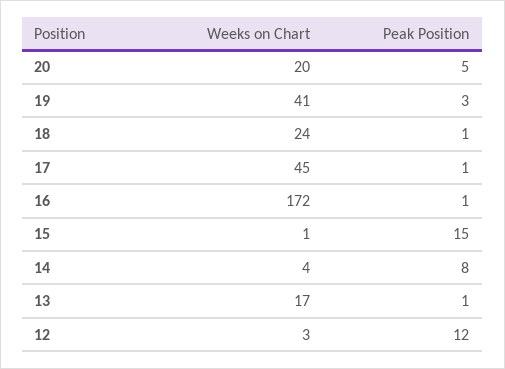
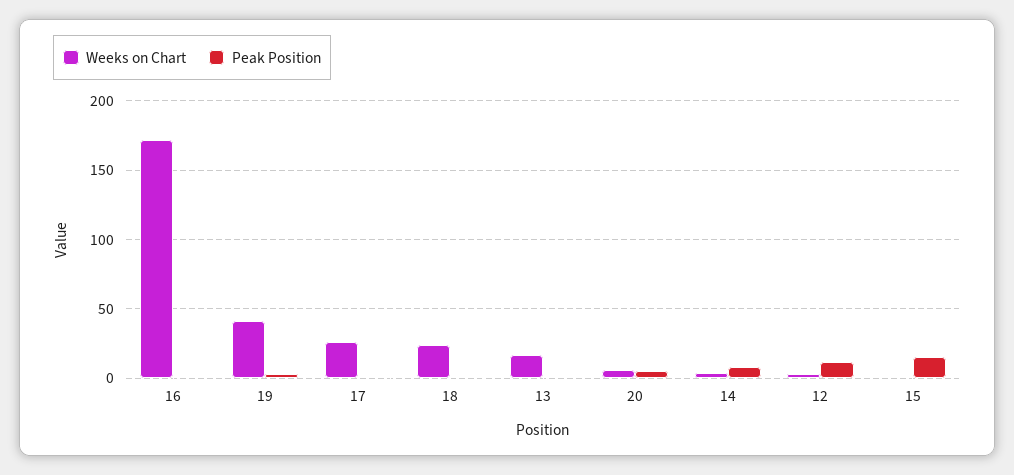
Weeks on Chart, 20: 20 -> 5
Weeks on Chart, 17: 45 -> 25

